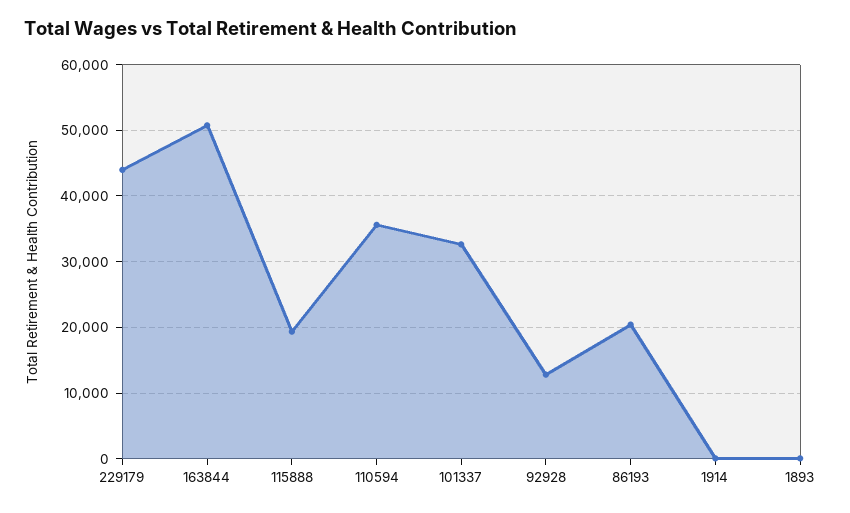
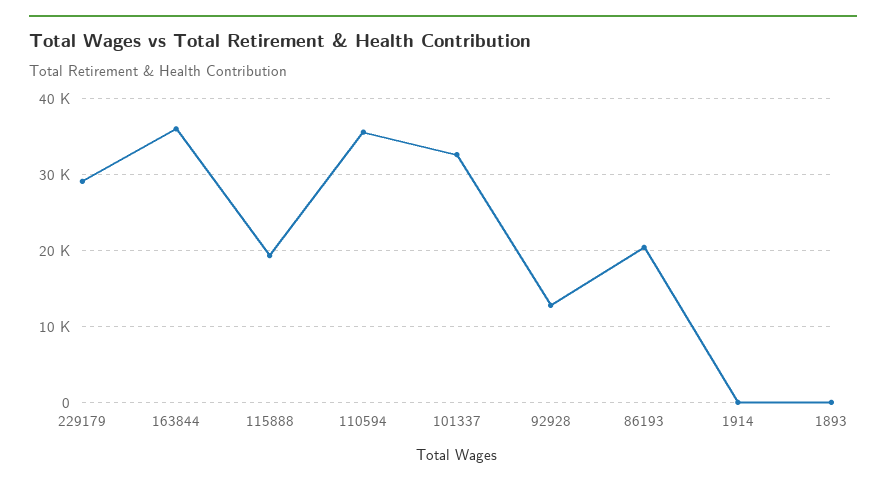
229179: 44000 -> 29000
163844: 51000 -> 36000

